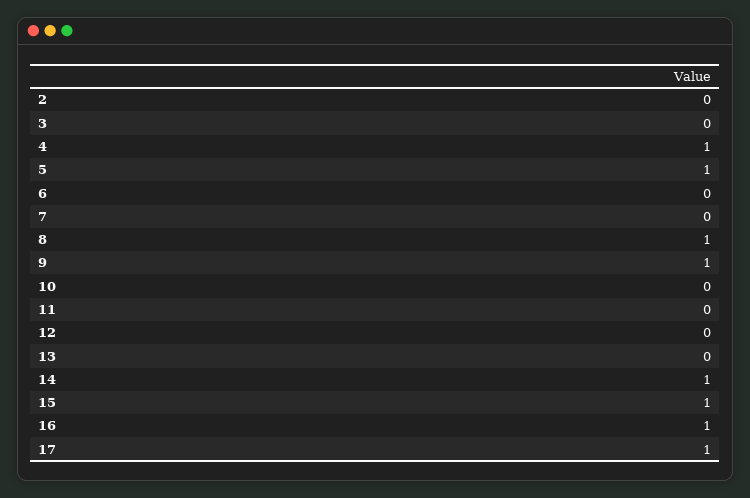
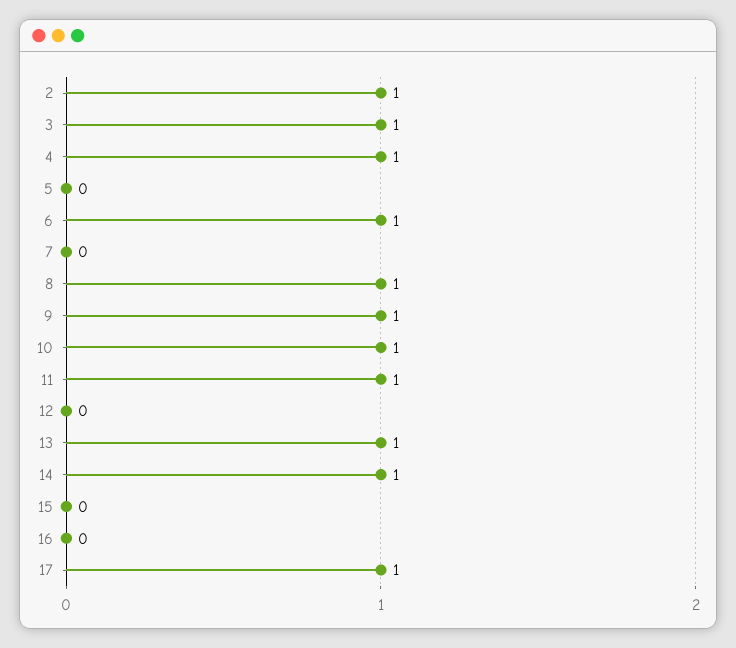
2: 0 -> 1
3: 0 -> 1
5: 1 -> 0
6: 0 -> 1
10: 0 -> 1
11: 0 -> 1
13: 0 -> 1
15: 1 -> 0
16: 1 -> 0

